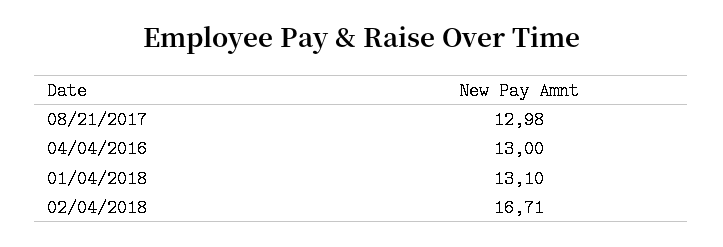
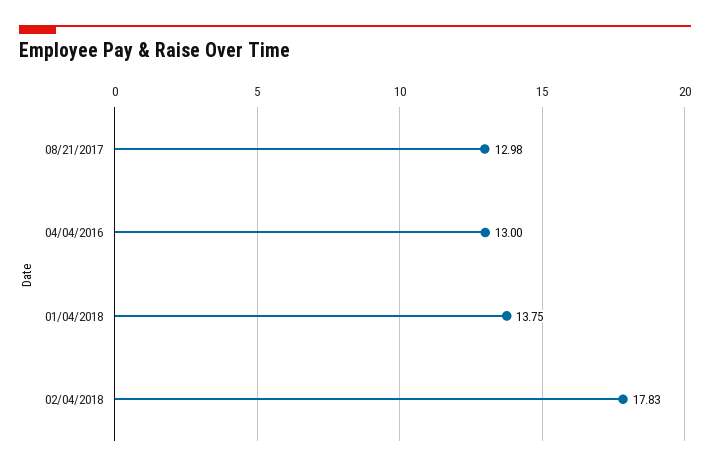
01/04/2018: 13.1 -> 13.75
02/04/2018: 16.71 -> 17.83

